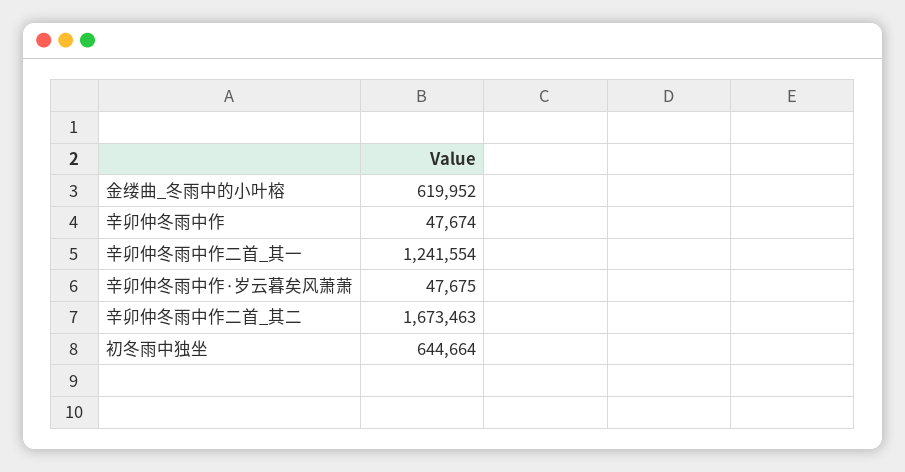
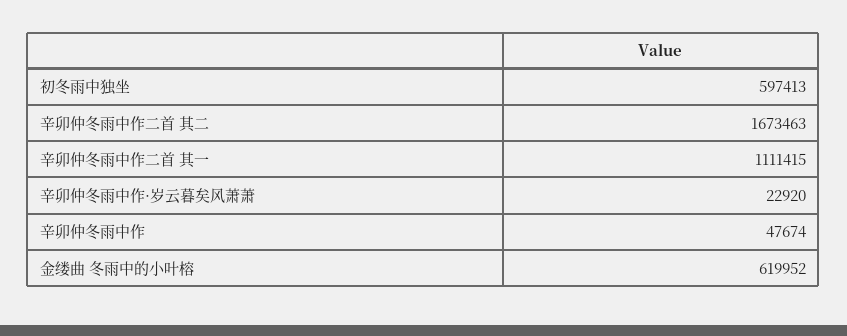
辛卯仲冬雨中作二首_其一: 1241554 -> 1111415
辛卯仲冬雨中作·岁云暮矣风萧萧: 47675 -> 22920
初冬雨中独坐: 644664 -> 597413

